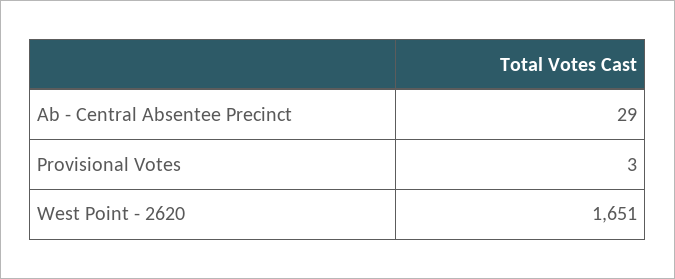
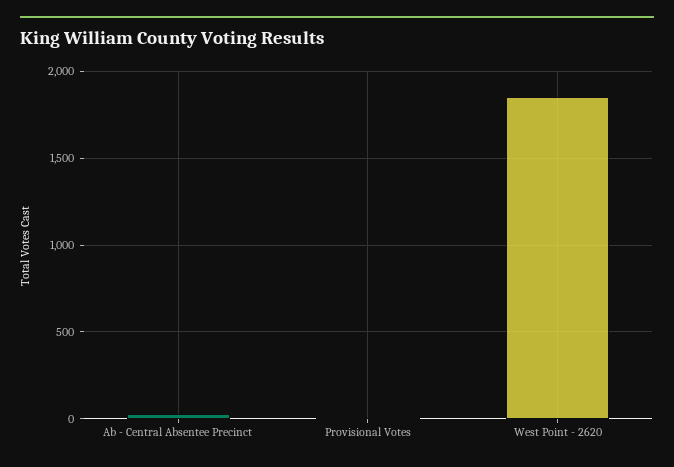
West Point - 2620: 1651 -> 1850

